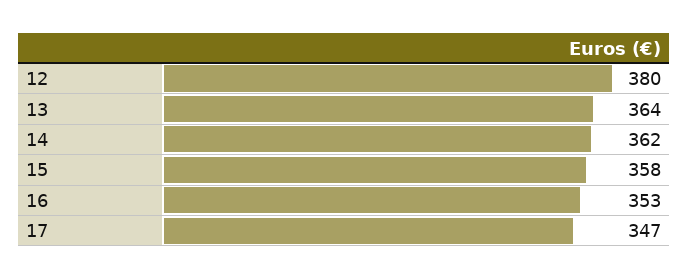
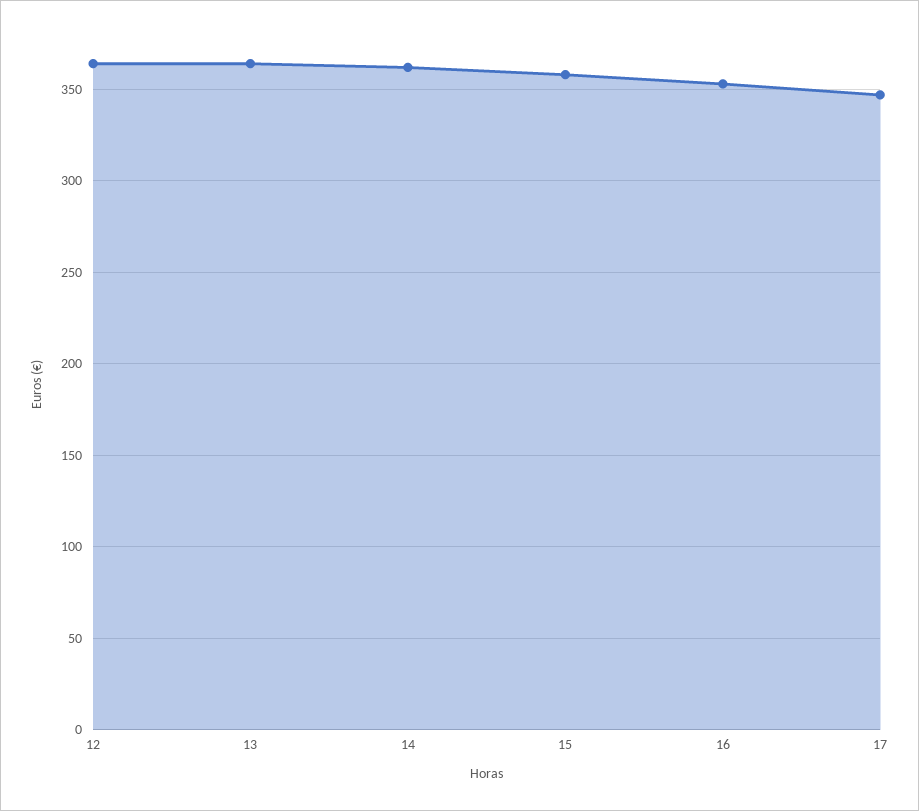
12: 380 -> 365

